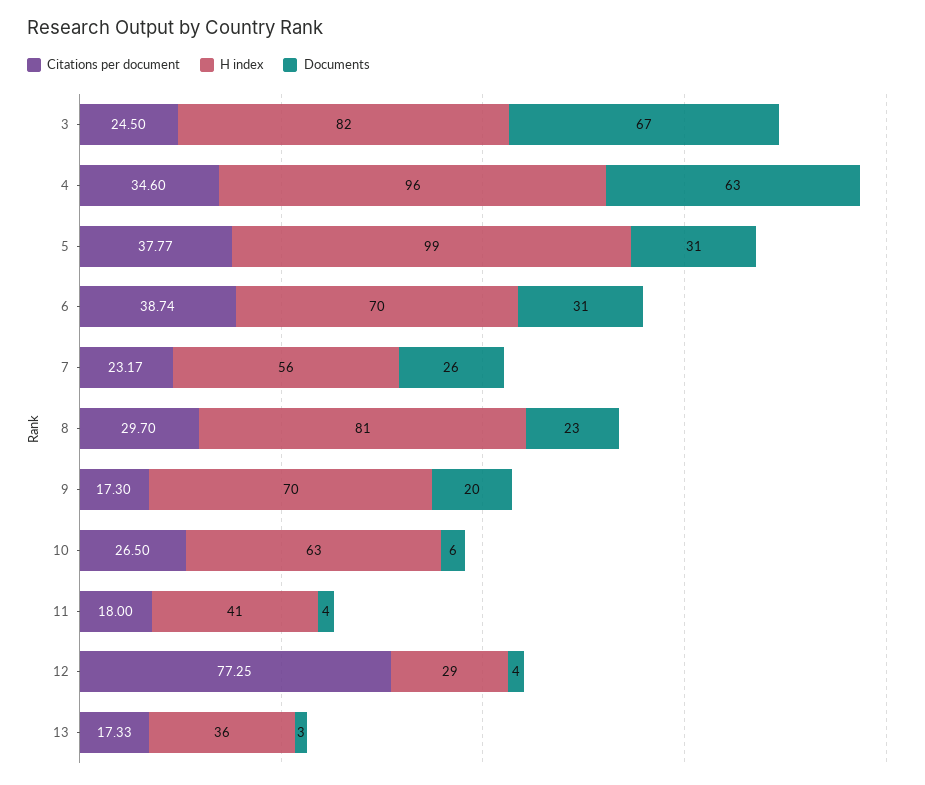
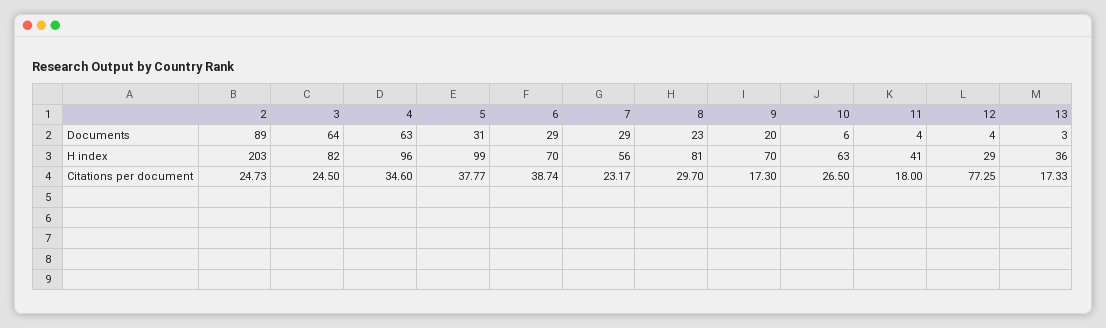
Documents, 3: 67 -> 64
Documents, 6: 31 -> 29
Documents, 7: 26 -> 29
Documents, 2: none -> 89
H index, 2: none -> 203
Citations per document, 2: none -> 24.73

